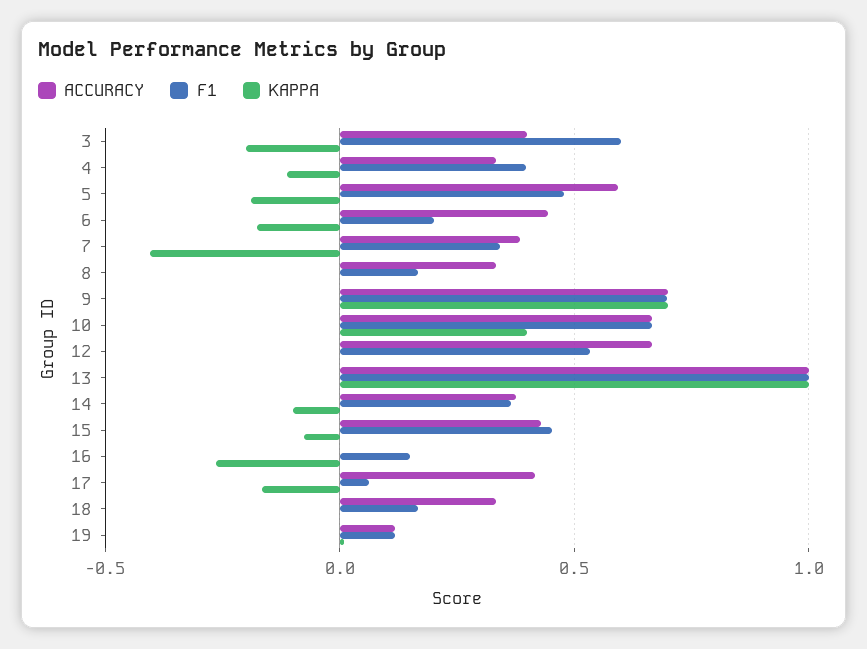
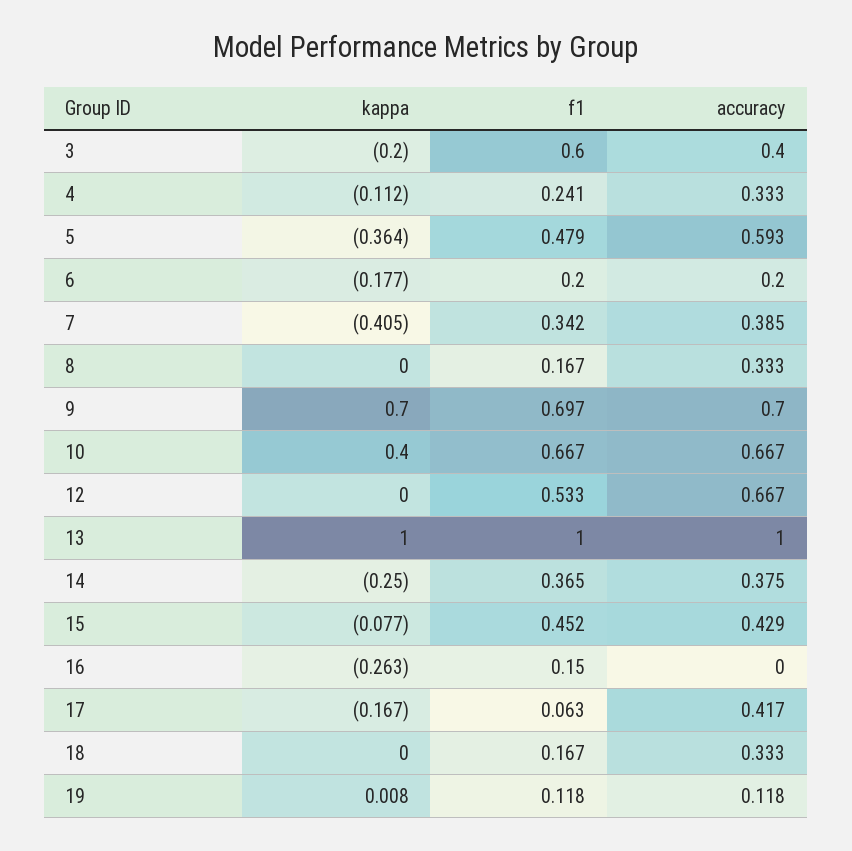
F1, 4: 0.4 -> 0.241
KAPPA, 5: -0.2 -> -0.364
ACCURACY, 6: 0.45 -> 0.2
KAPPA, 14: -0.1 -> -0.25

